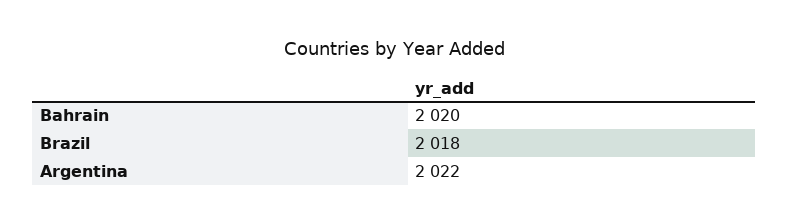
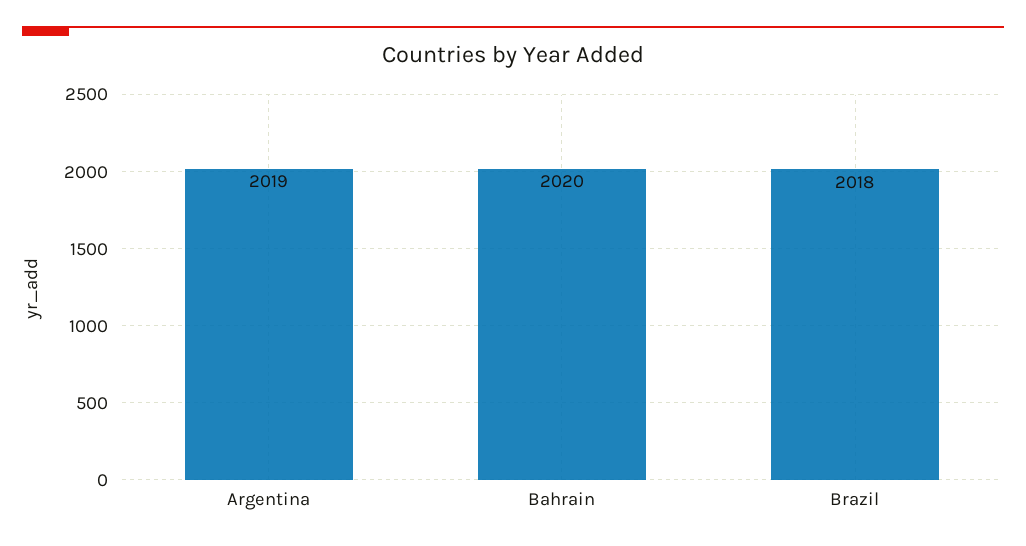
Argentina: 2022 -> 2019

